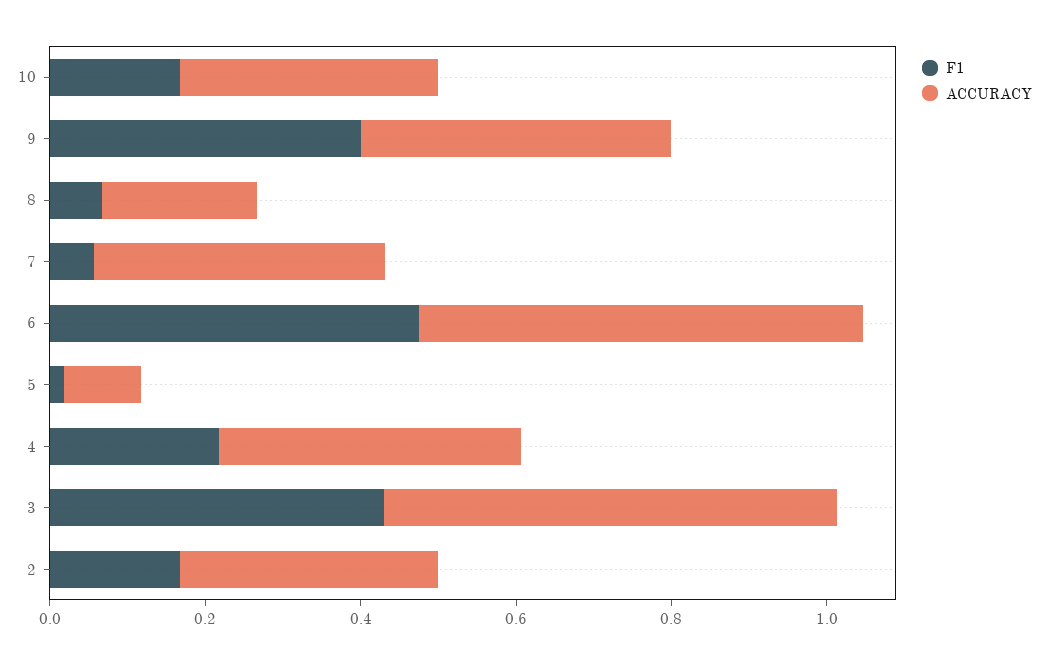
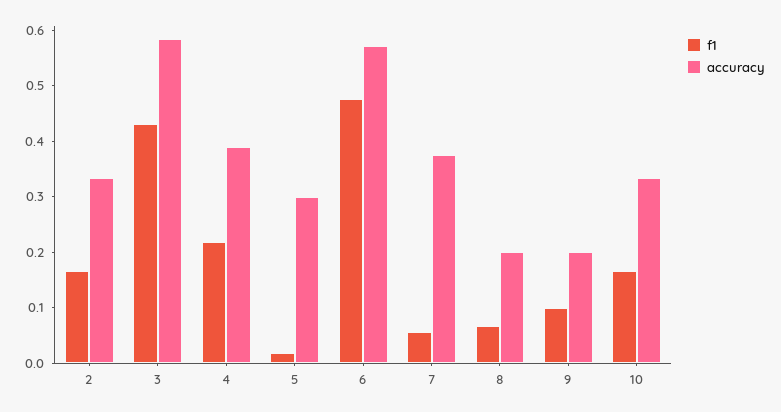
F1, 9: 0.4 -> 0.1
ACCURACY, 9: 0.4 -> 0.2
ACCURACY, 5: 0.1 -> 0.3

